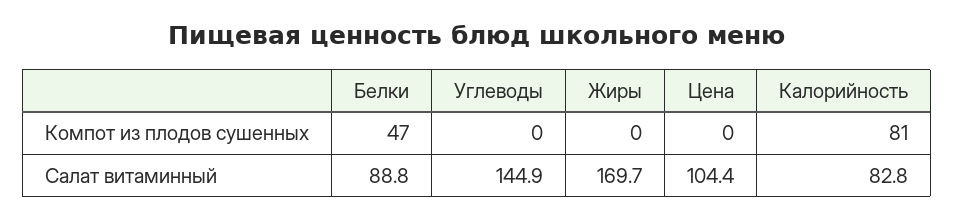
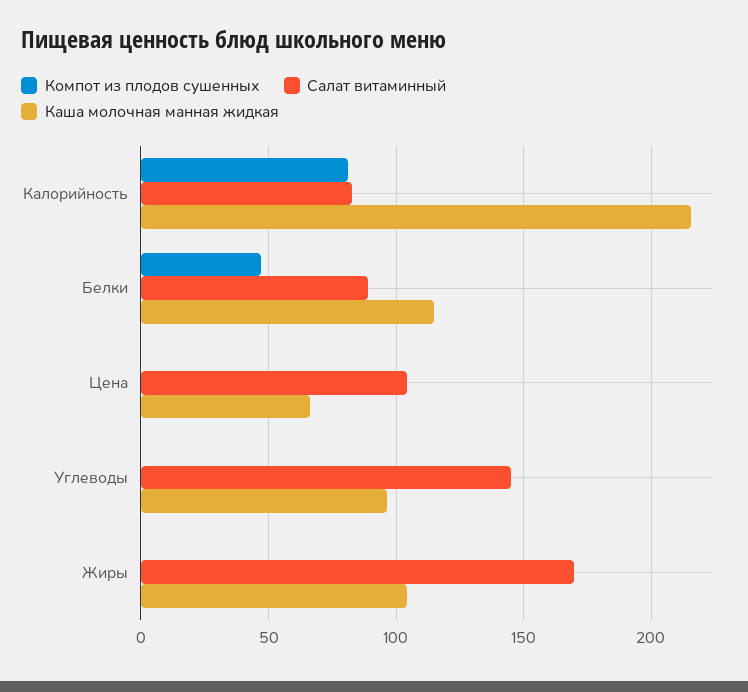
Каша молочная манная жидкая, Калорийность: none -> 215
Каша молочная манная жидкая, Белки: none -> 115
Каша молочная манная жидкая, Цена: none -> 65
Каша молочная манная жидкая, Углеводы: none -> 95
Каша молочная манная жидкая, Жиры: none -> 105

